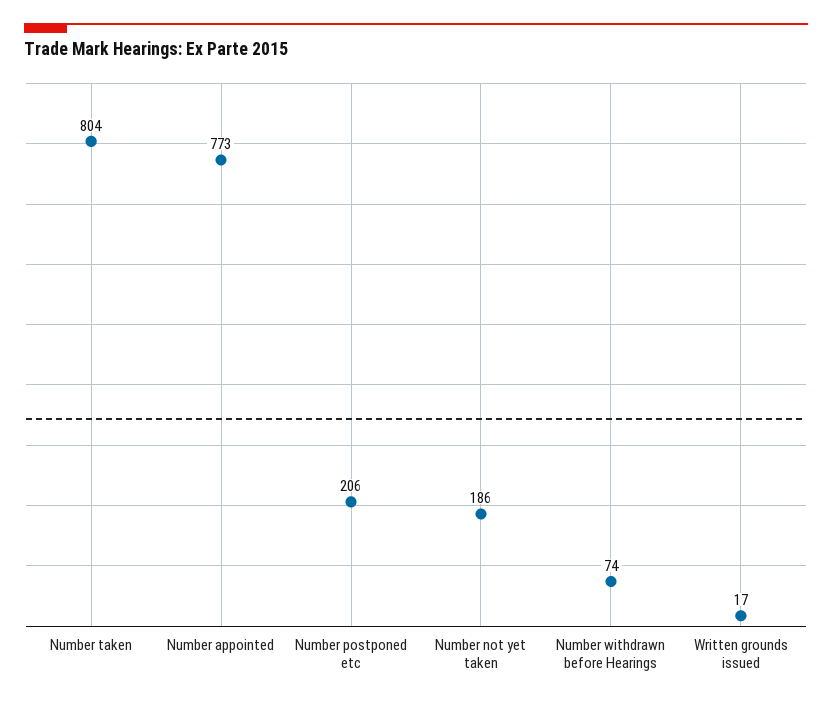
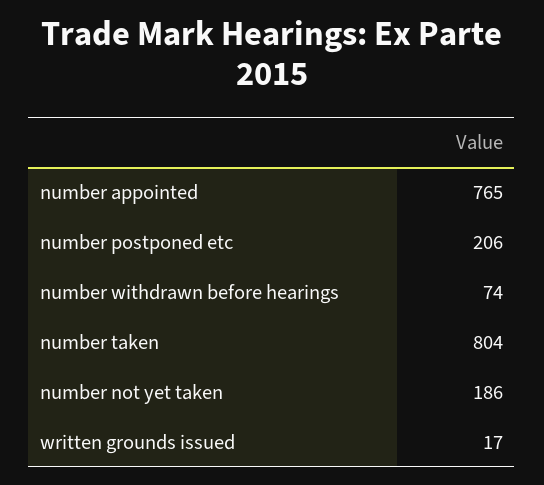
Number appointed: 773 -> 765

